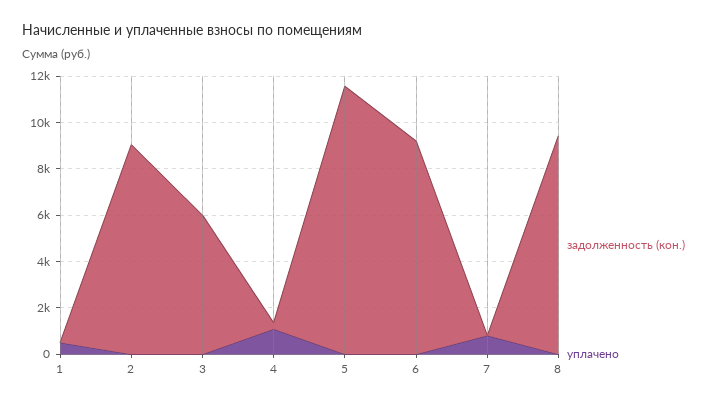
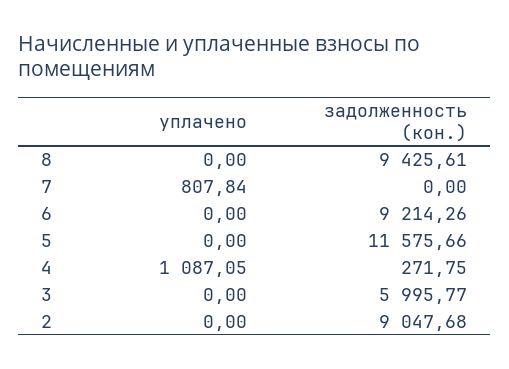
задолженность (кон.), 1: 0 -> none
уплачено, 1: 500 -> none

